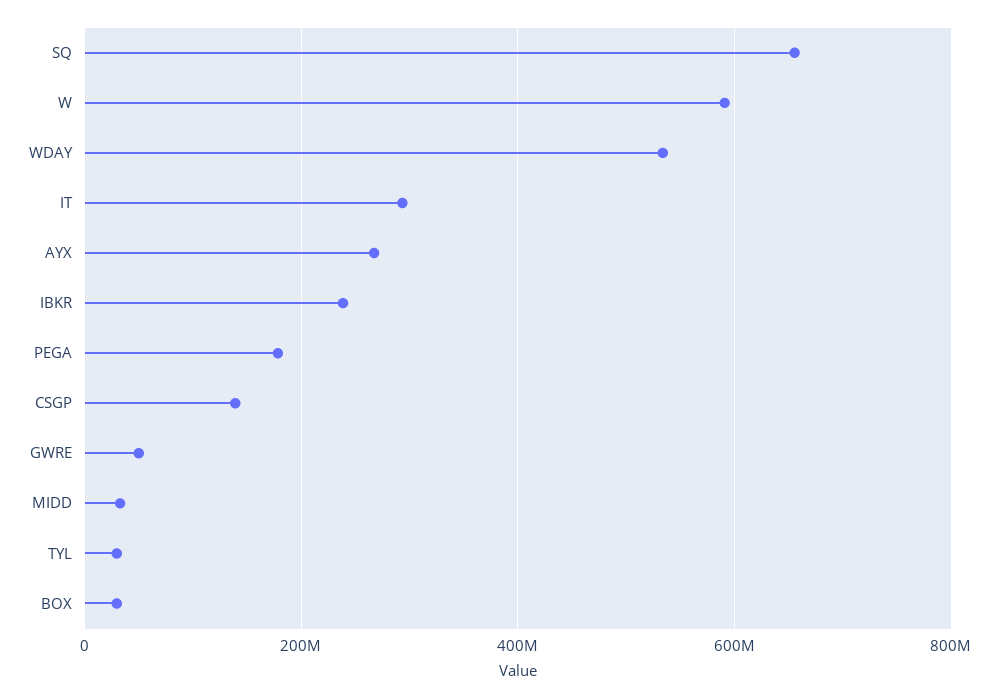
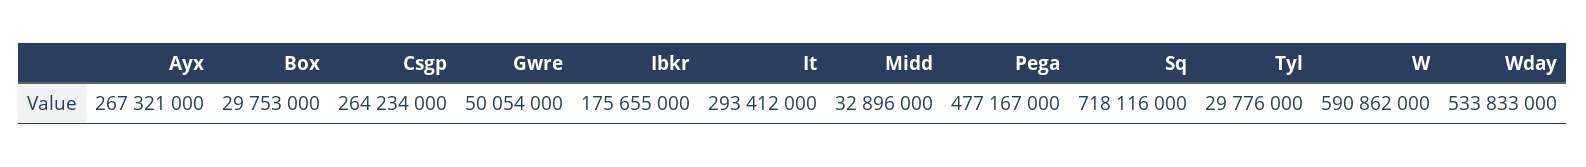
SQ: 660000000 -> 718116000
IBKR: 240000000 -> 175655000
PEGA: 180000000 -> 477167000
CSGP: 140000000 -> 264234000

